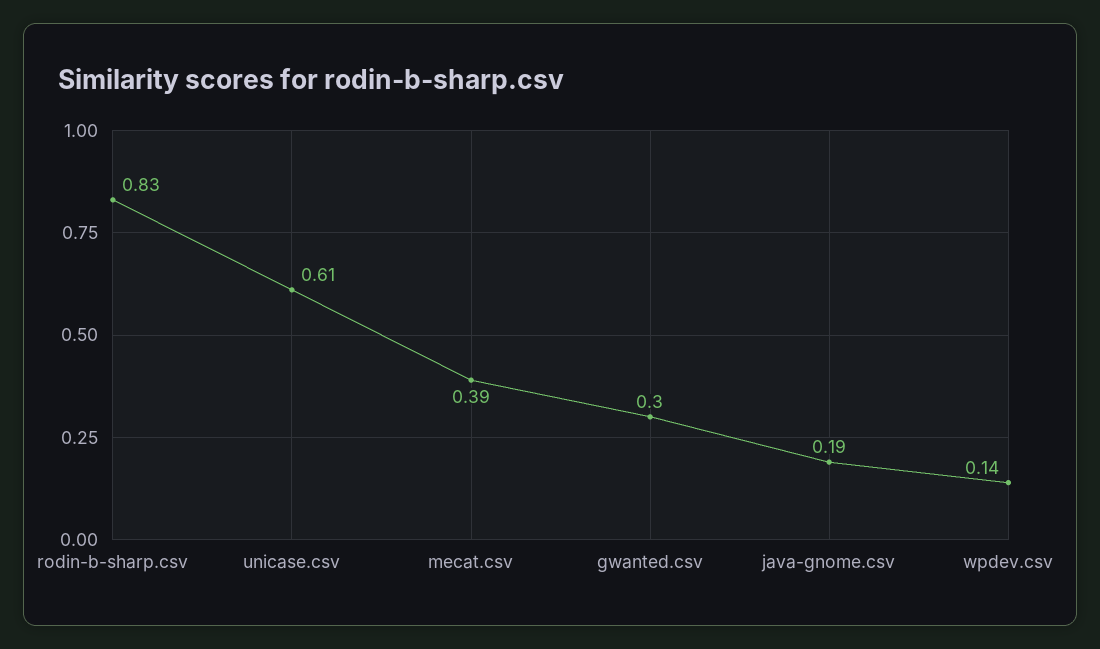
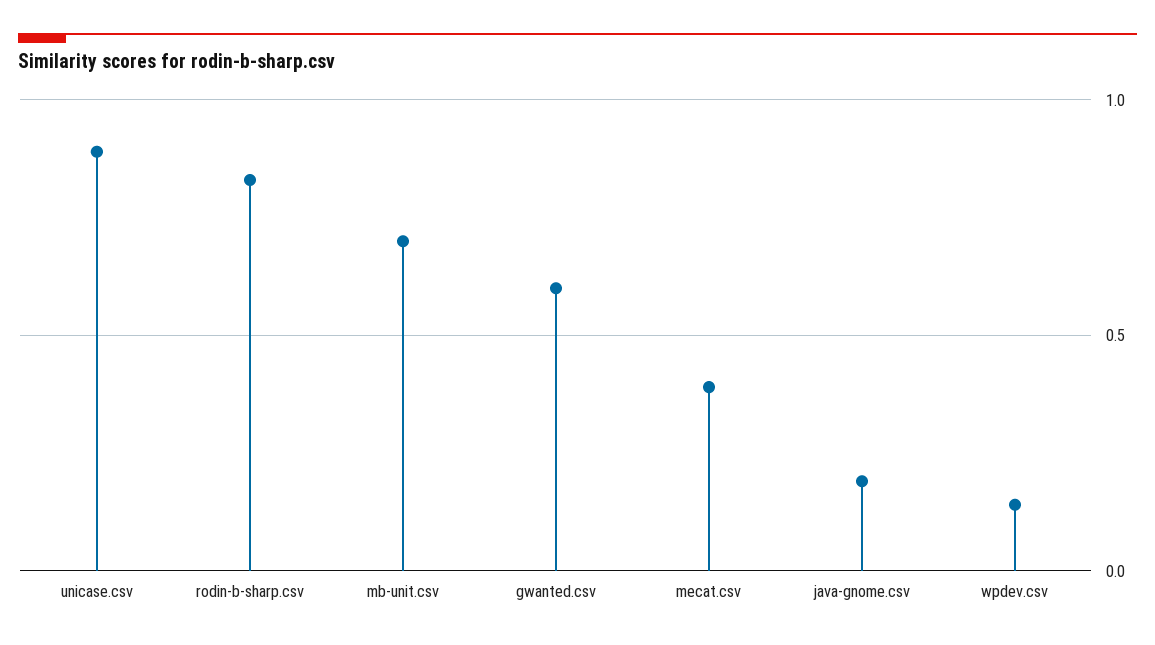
unicase.csv: 0.61 -> 0.9
gwanted.csv: 0.3 -> 0.6
mb-unit.csv: none -> 0.7

